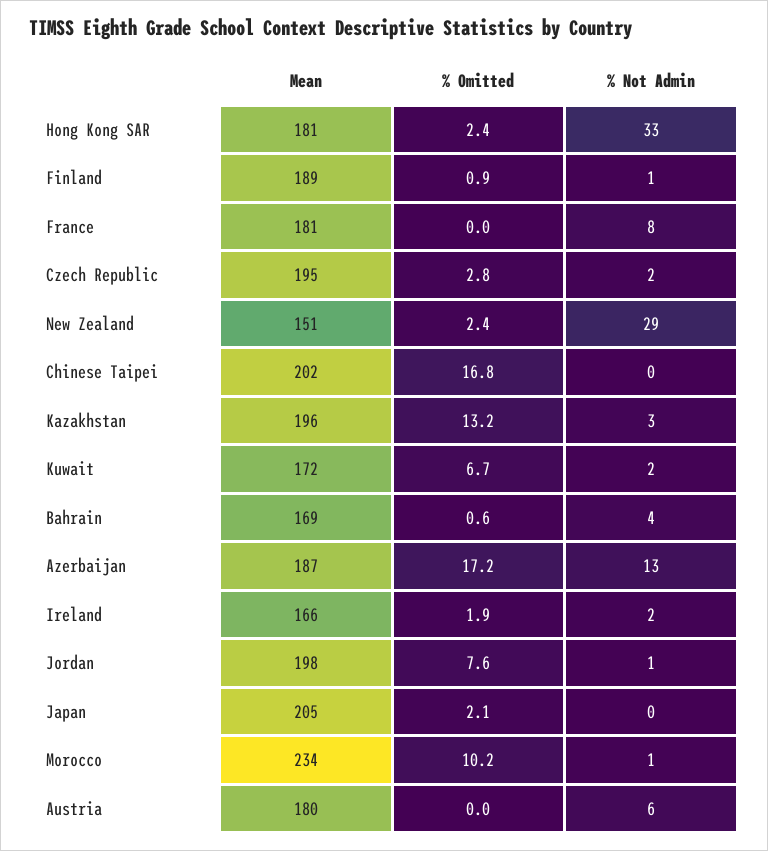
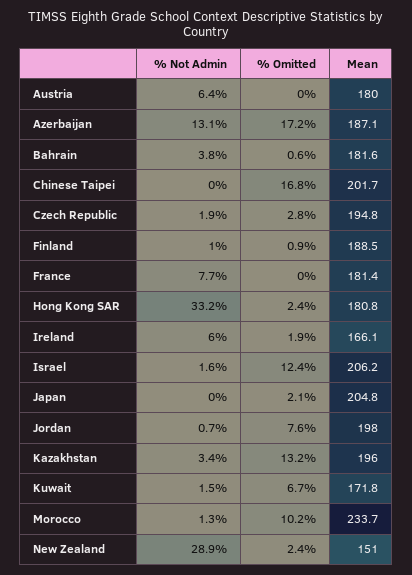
Mean, Bahrain: 169 -> 181.6
% Not Admin, Ireland: 2 -> 6
% Not Admin, Israel: none -> 1.6
% Omitted, Israel: none -> 12.4
Mean, Israel: none -> 206.2

